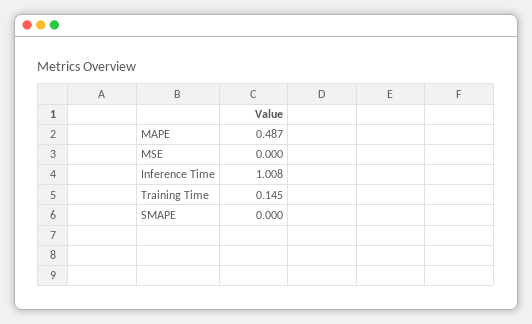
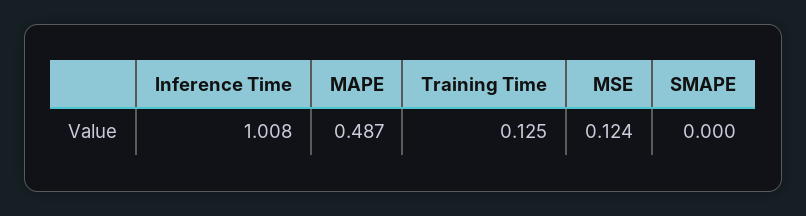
MSE: 0 -> 0.124
Training Time: 0.145 -> 0.125

